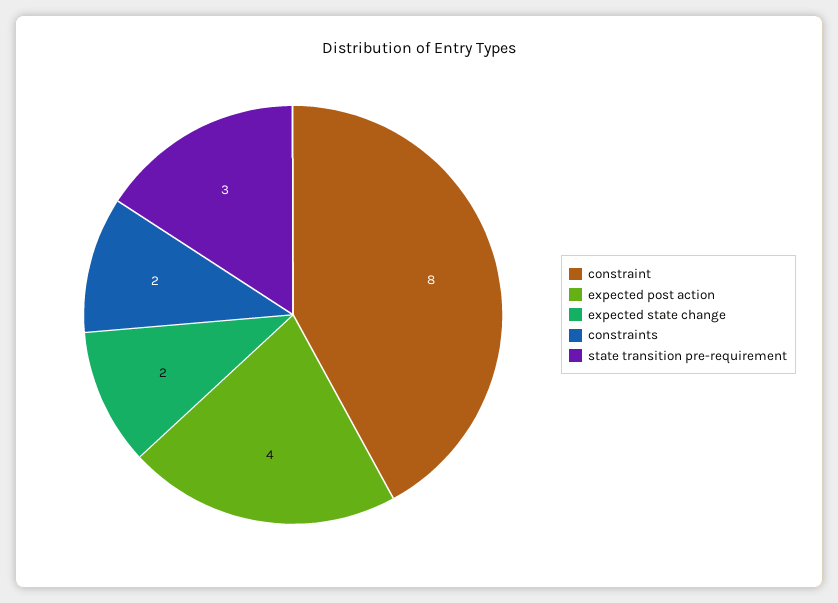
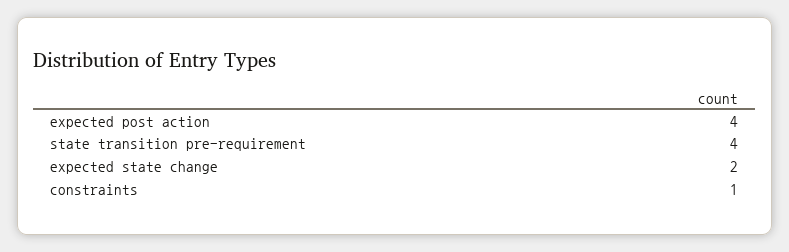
constraint: 8 -> none
constraints: 2 -> 1
state transition pre-requirement: 3 -> 4

